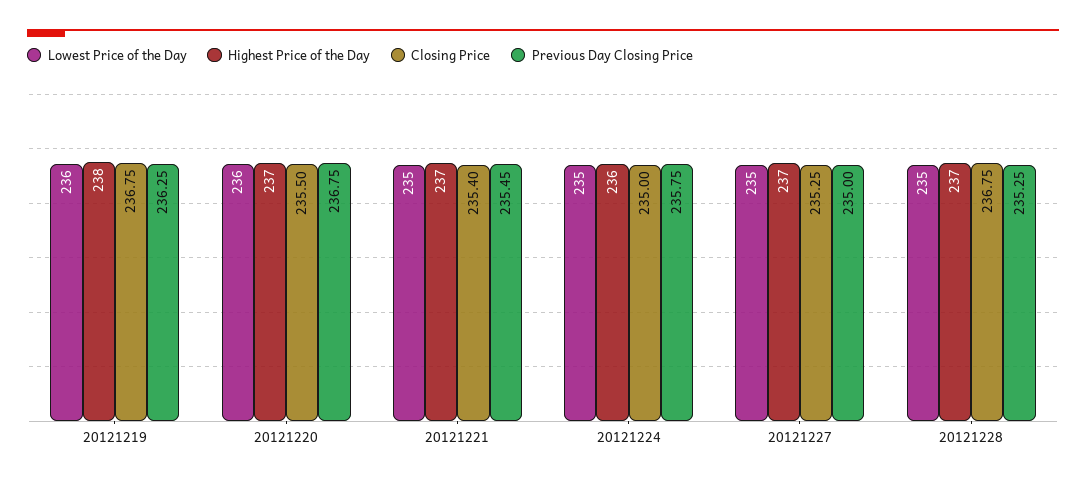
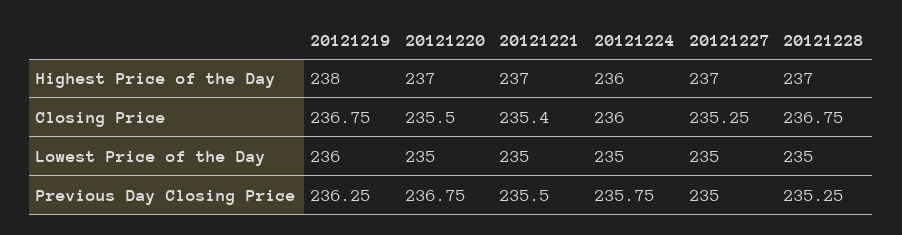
Lowest Price of the Day, 20121220: 236 -> 235
Previous Day Closing Price, 20121221: 235.45 -> 235.5
Closing Price, 20121224: 235 -> 236

